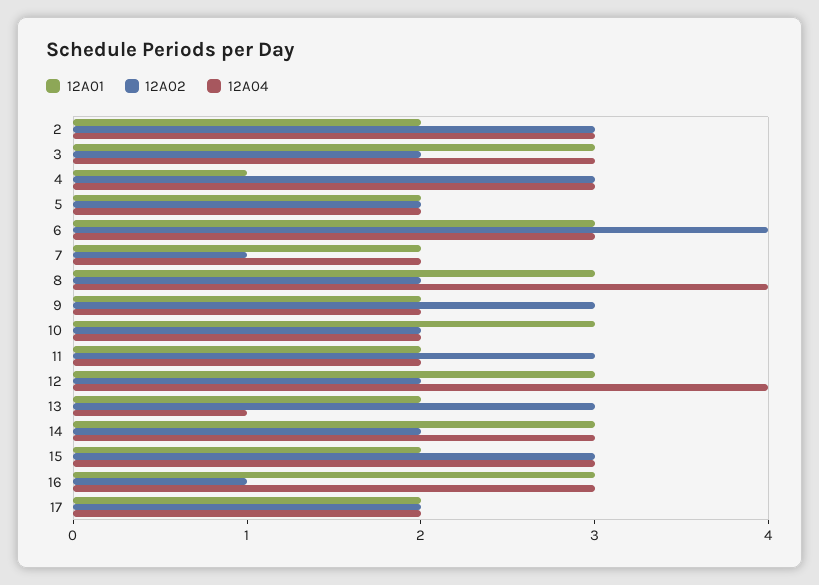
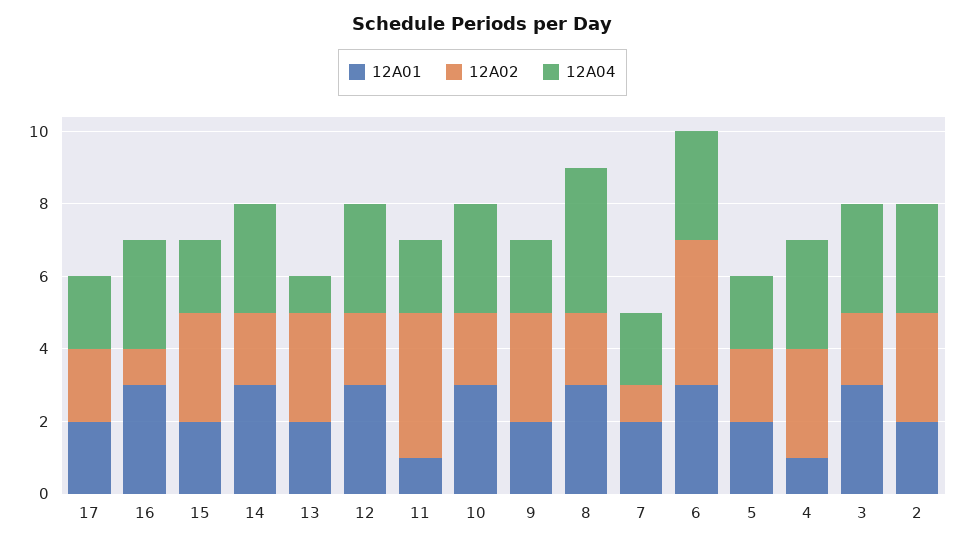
12A04, 10: 2 -> 3
12A01, 11: 2 -> 1
12A02, 11: 3 -> 4
12A04, 12: 4 -> 3
12A04, 15: 3 -> 2

